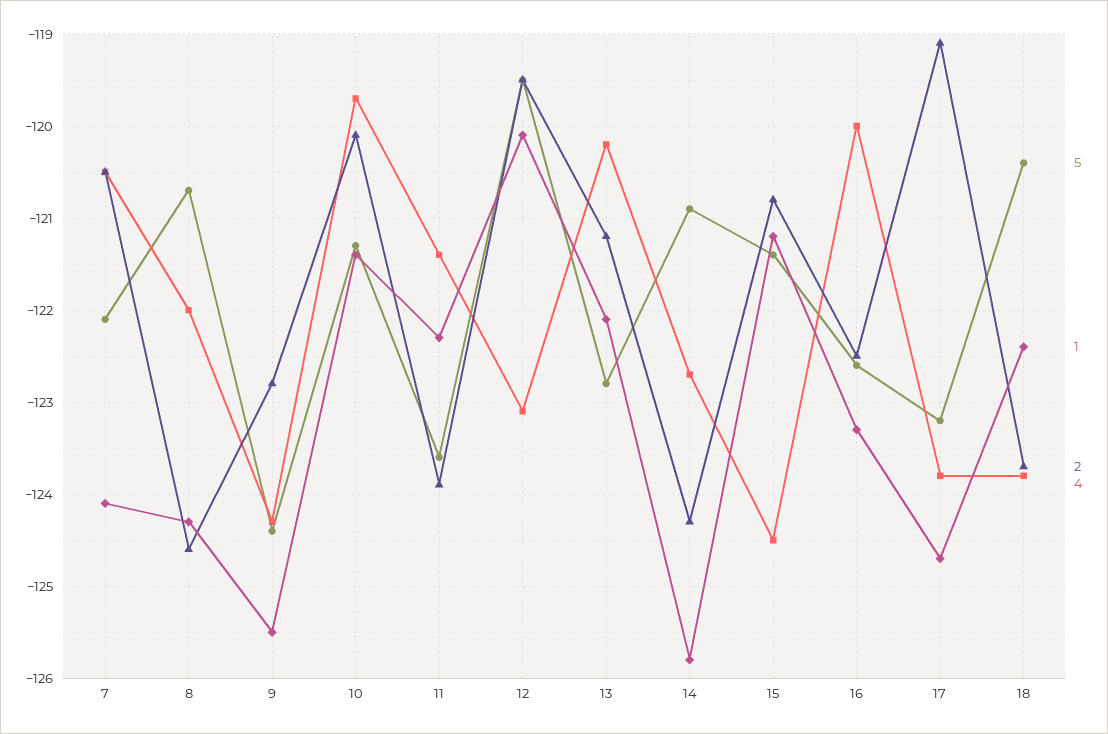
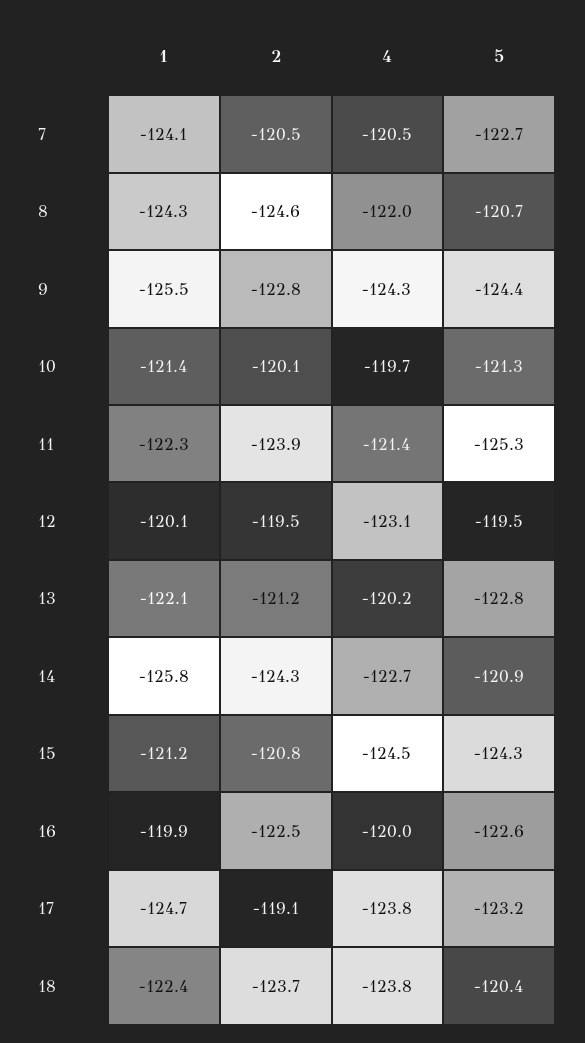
5, 7: -122.1 -> -122.7
5, 11: -123.6 -> -125.3
5, 15: -121.4 -> -124.3
1, 16: -123.3 -> -119.9

